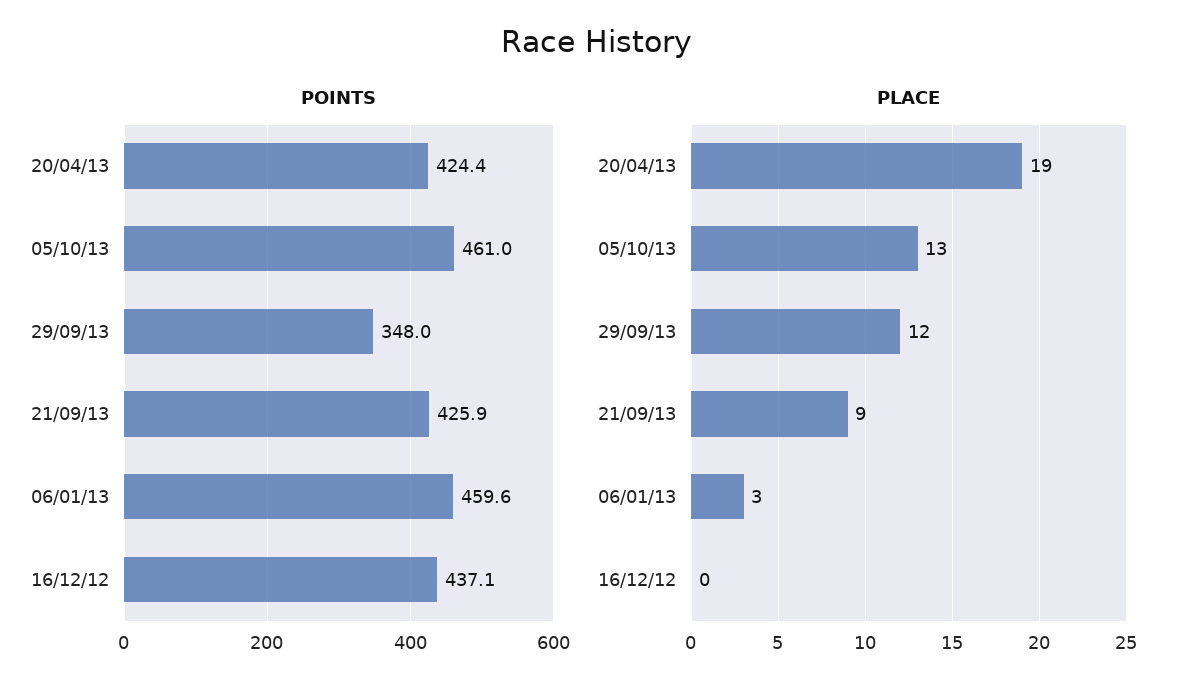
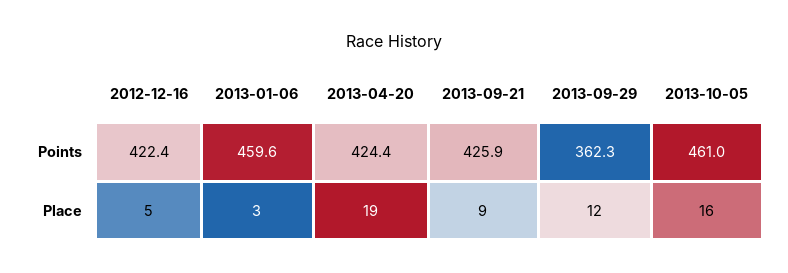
POINTS, 29/09/13: 348 -> 362.3
POINTS, 16/12/12: 437.1 -> 422.4
PLACE, 05/10/13: 13 -> 16
PLACE, 16/12/12: 0 -> 5

